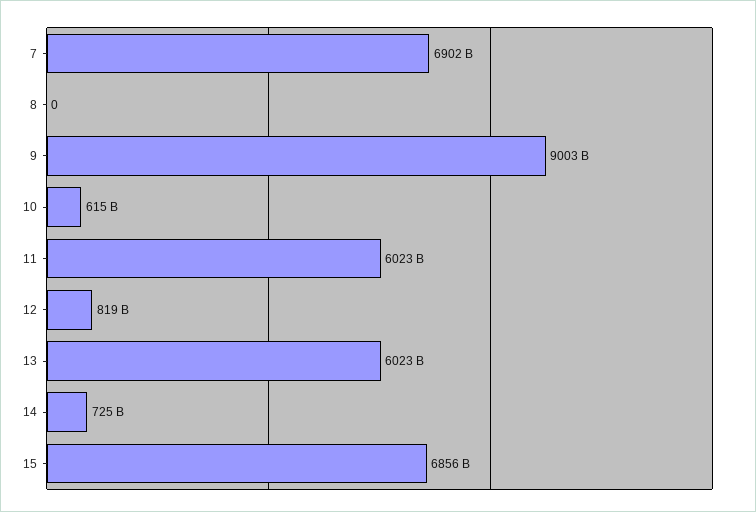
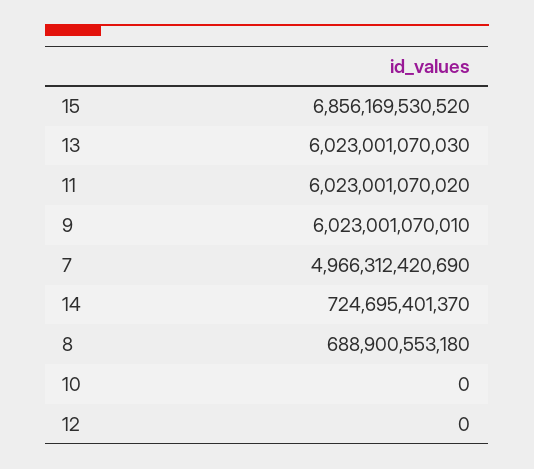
7: 6902000000000 -> 4966312420690
8: 0 -> 688900553180
9: 9003000000000 -> 6023001070010
10: 615000000000 -> 0
12: 819000000000 -> 0

